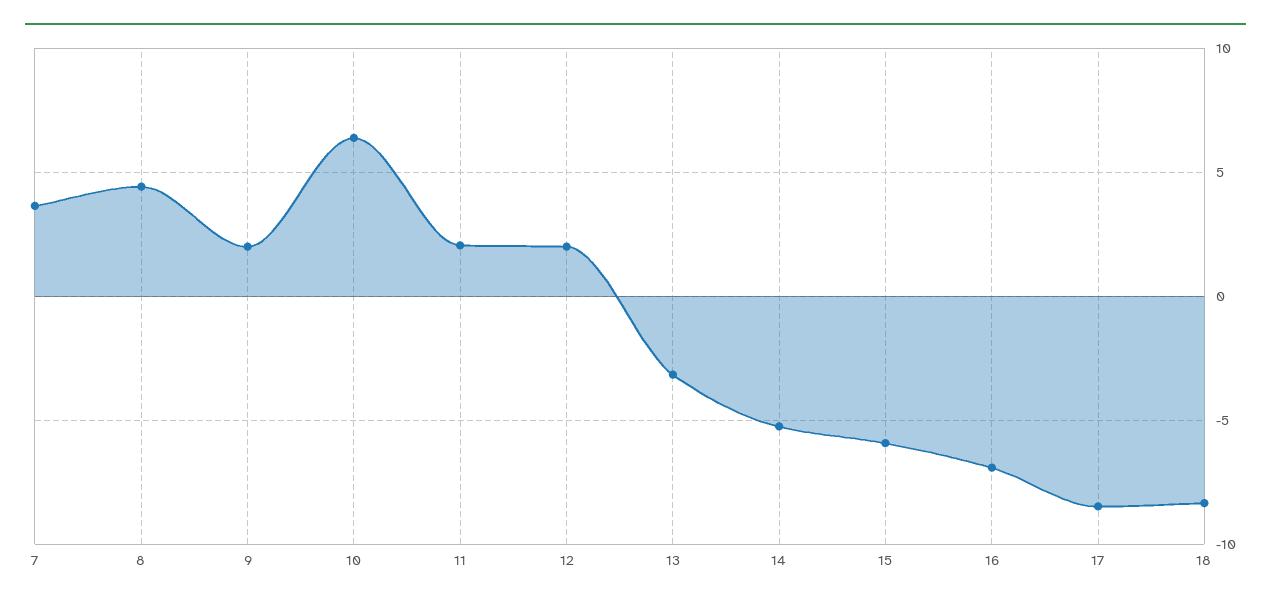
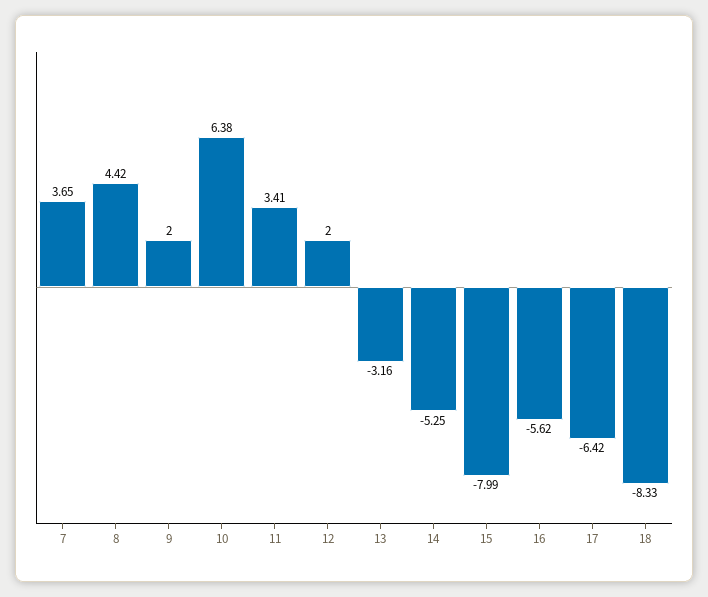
11: 2 -> 3.41
15: -6 -> -7.99
16: -7 -> -5.62
17: -8.5 -> -6.42

